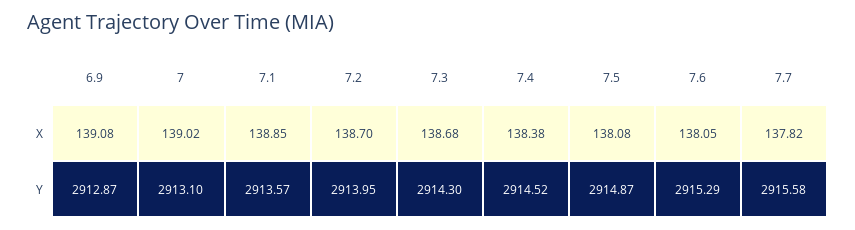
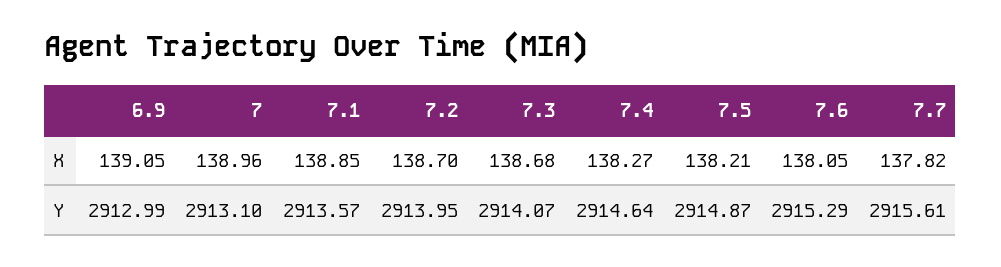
6.9, X: 139.08 -> 139.05
7, X: 139.02 -> 138.96
7.4, X: 138.38 -> 138.27
7.5, X: 138.08 -> 138.21
6.9, Y: 2912.87 -> 2912.99
7.3, Y: 2914.3 -> 2914.07
7.4, Y: 2914.52 -> 2914.64
7.7, Y: 2915.58 -> 2915.61

